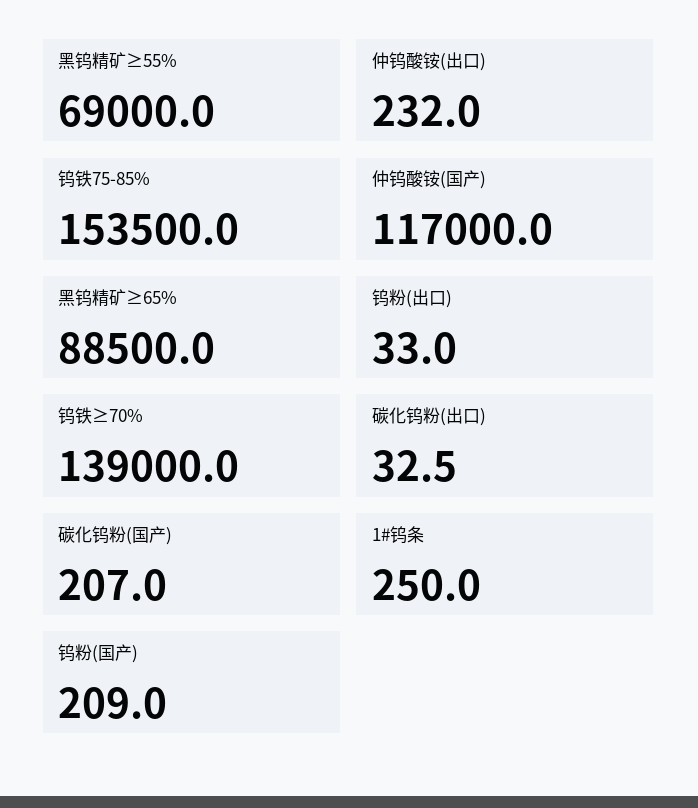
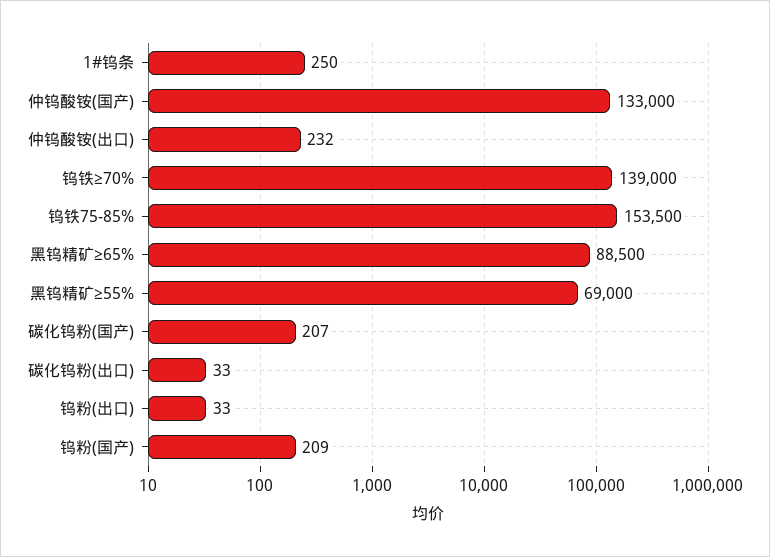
仲钨酸铵(国产): 117000 -> 133000

